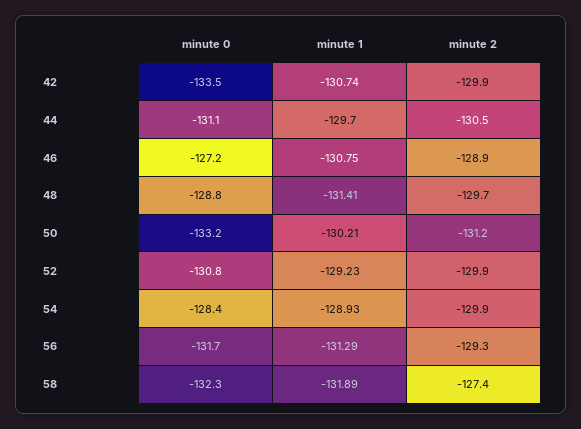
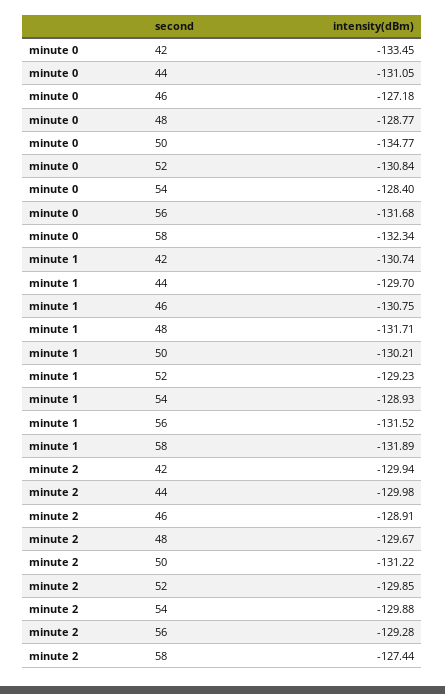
minute 2, 44: -130.5 -> -129.98
minute 1, 48: -131.41 -> -131.71
minute 0, 50: -133.2 -> -134.77
minute 1, 56: -131.29 -> -131.52

